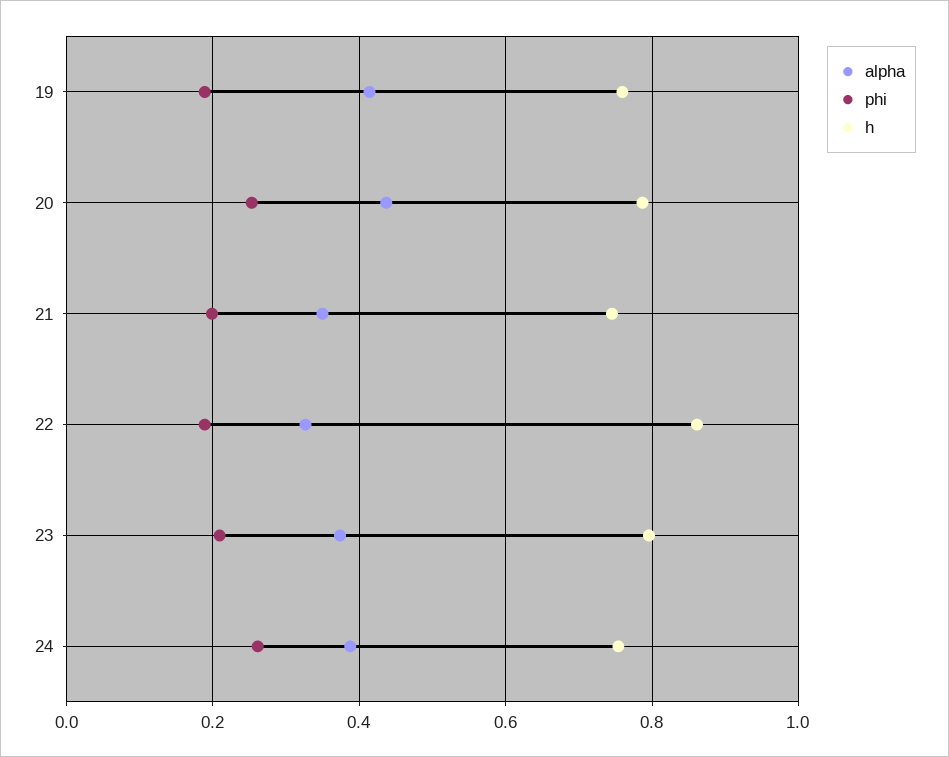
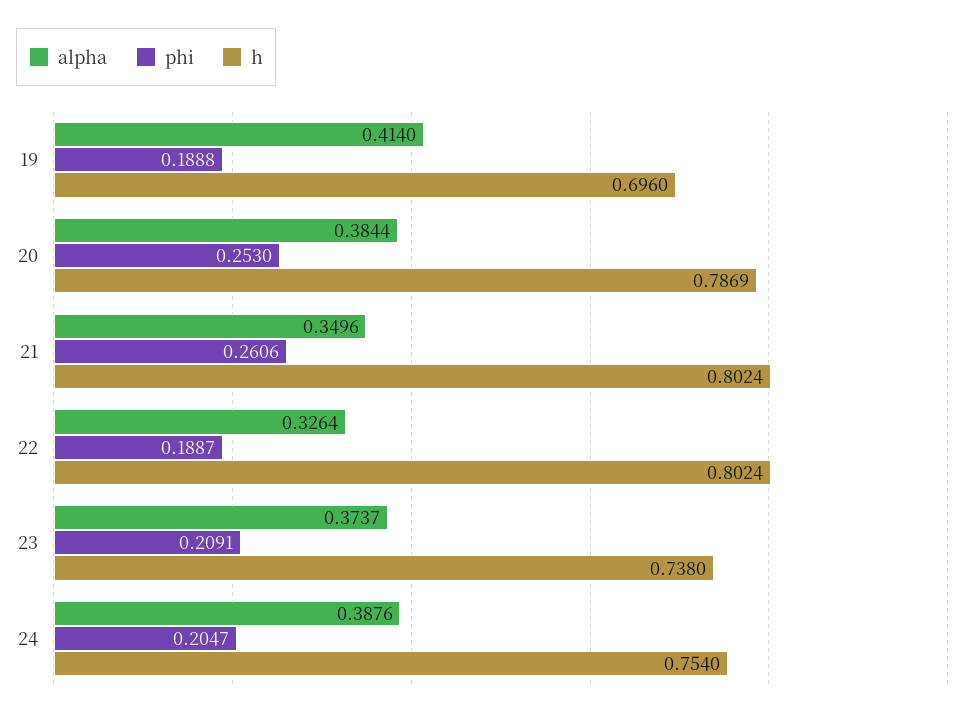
h, 19: 0.76 -> 0.696
alpha, 20: 0.44 -> 0.3844
phi, 21: 0.2 -> 0.2606
h, 21: 0.74 -> 0.8024
h, 22: 0.86 -> 0.8024
h, 23: 0.8 -> 0.738
phi, 24: 0.26 -> 0.2047

